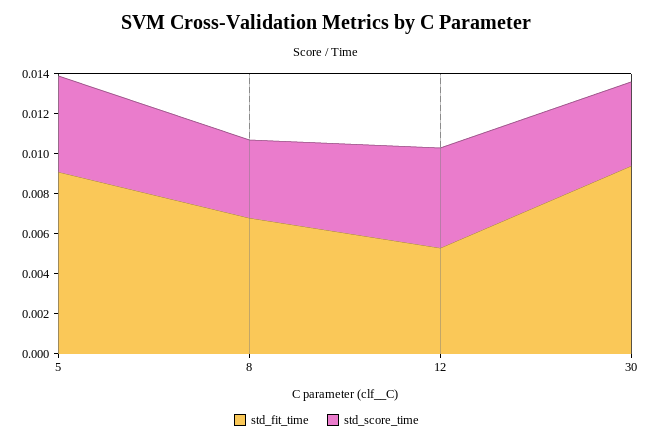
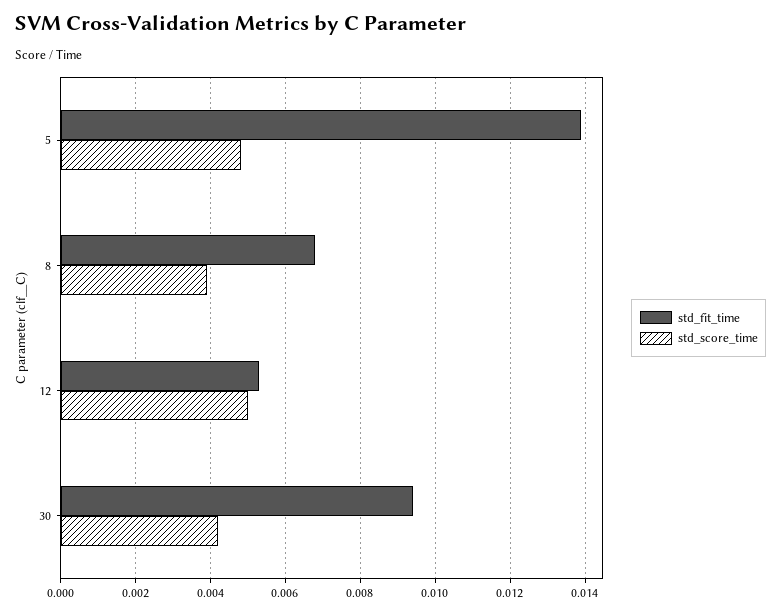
std_fit_time, 5: 0.009 -> 0.014

